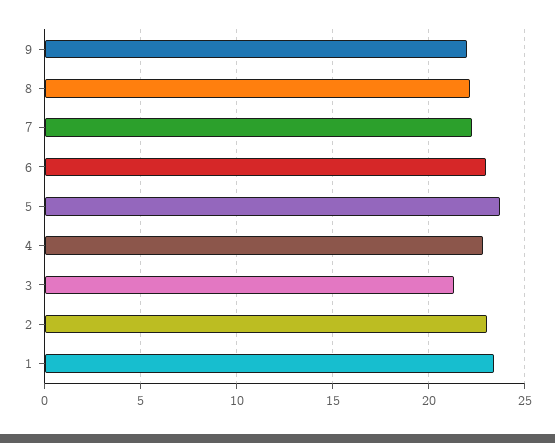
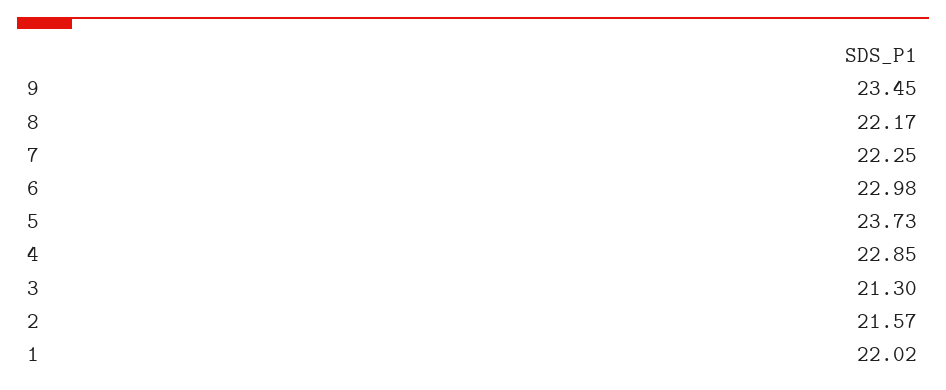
9: 22 -> 23.45
2: 23 -> 21.57
1: 23.5 -> 22.02

